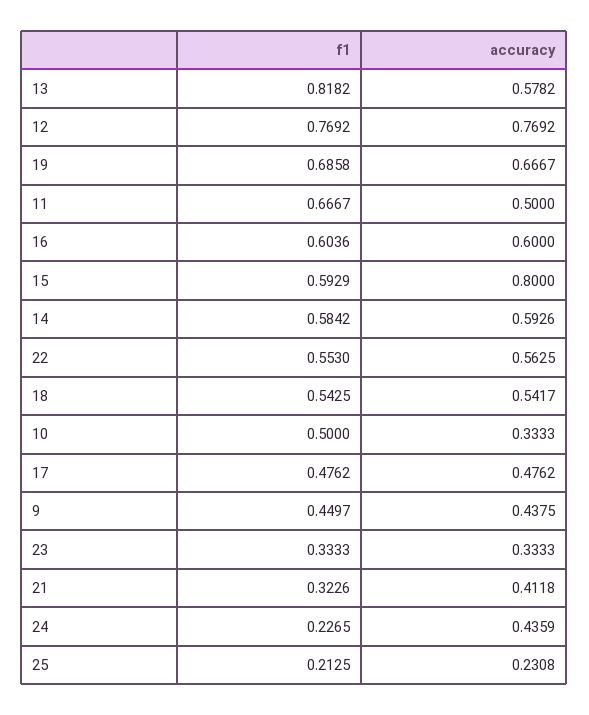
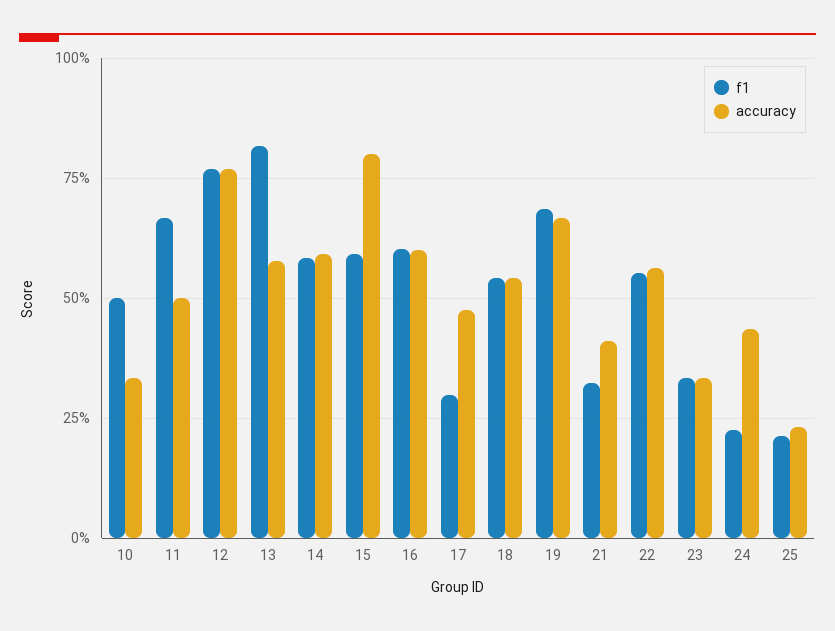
f1, 17: 0.4762 -> 0.3
f1, 9: 0.4497 -> none
accuracy, 9: 0.4375 -> none

